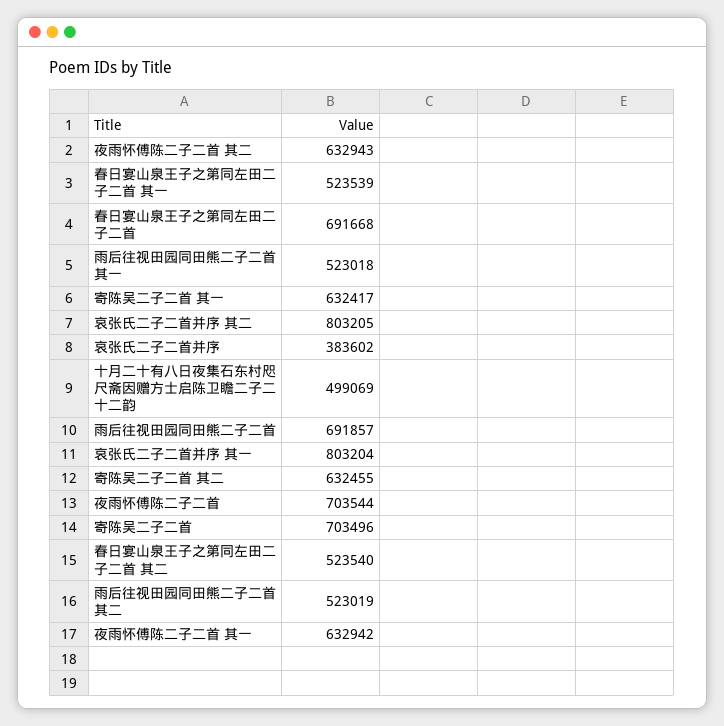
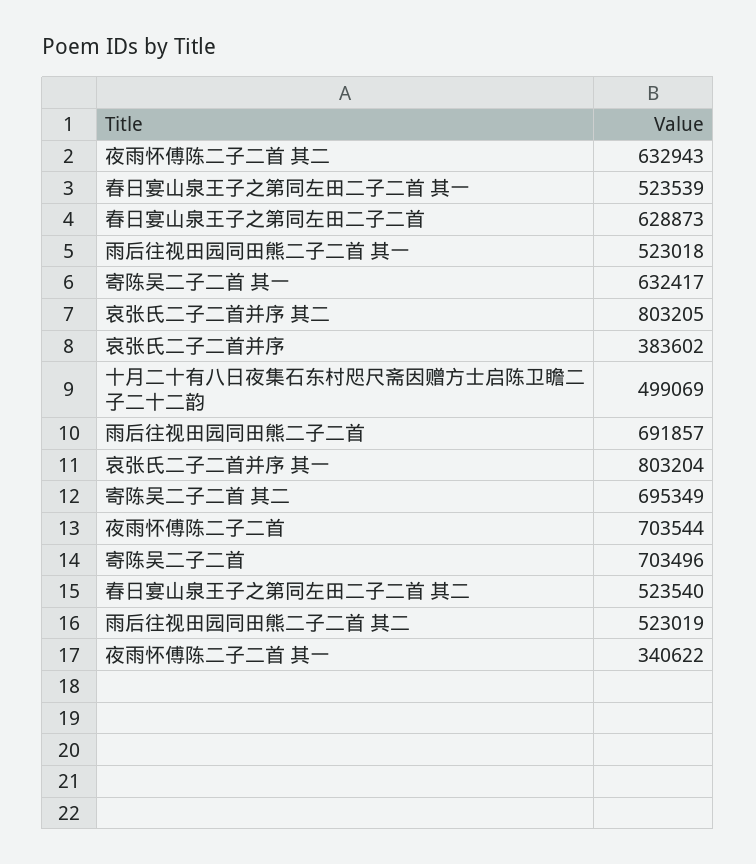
春日宴山泉王子之第同左田二子二首: 691668 -> 628873
寄陈吴二子二首 其二: 632455 -> 695349
夜雨怀傅陈二子二首 其一: 632942 -> 340622

